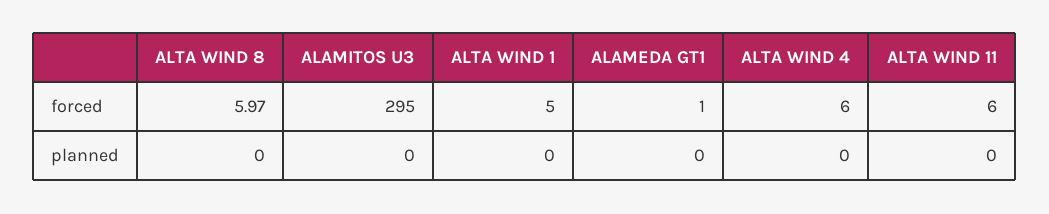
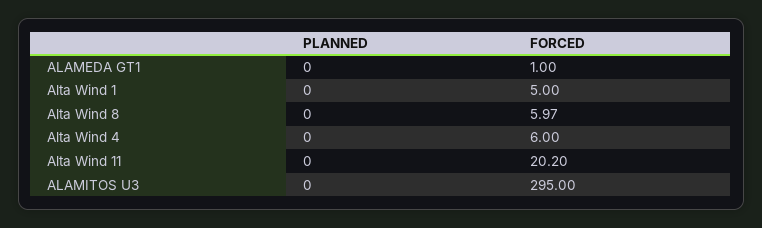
ALTA WIND 11, forced: 6 -> 20.2

